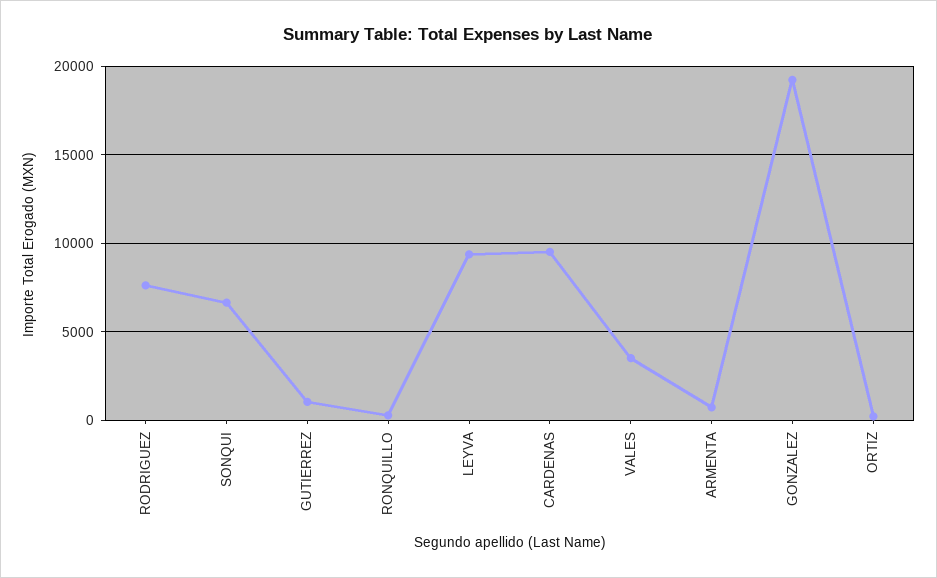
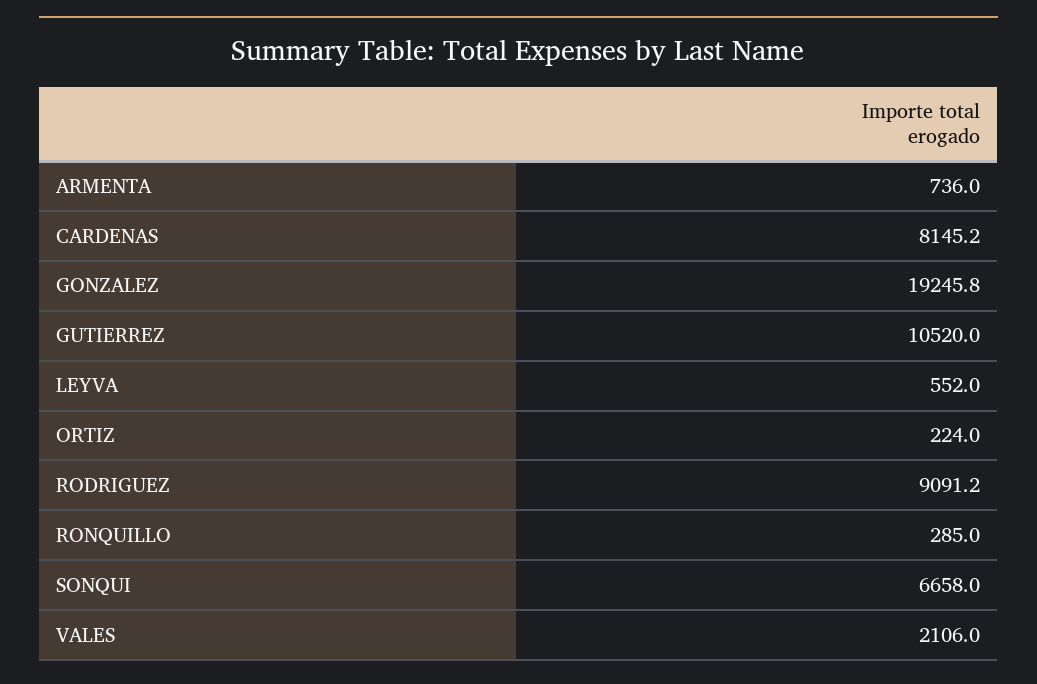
RODRIGUEZ: 7500 -> 9091.2
GUTIERREZ: 1000 -> 10520
LEYVA: 9500 -> 552
CARDENAS: 9500 -> 8145.2
VALES: 3500 -> 2106

